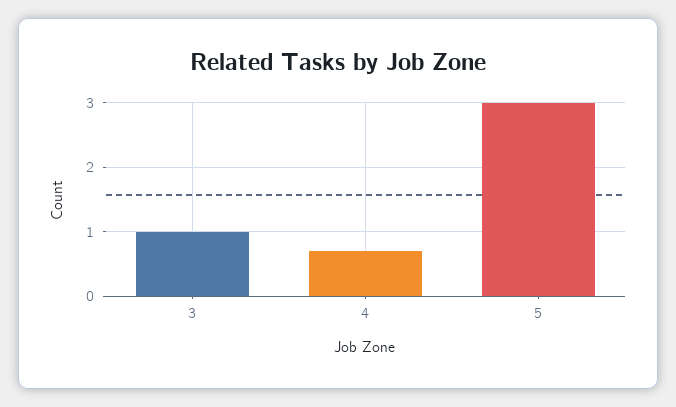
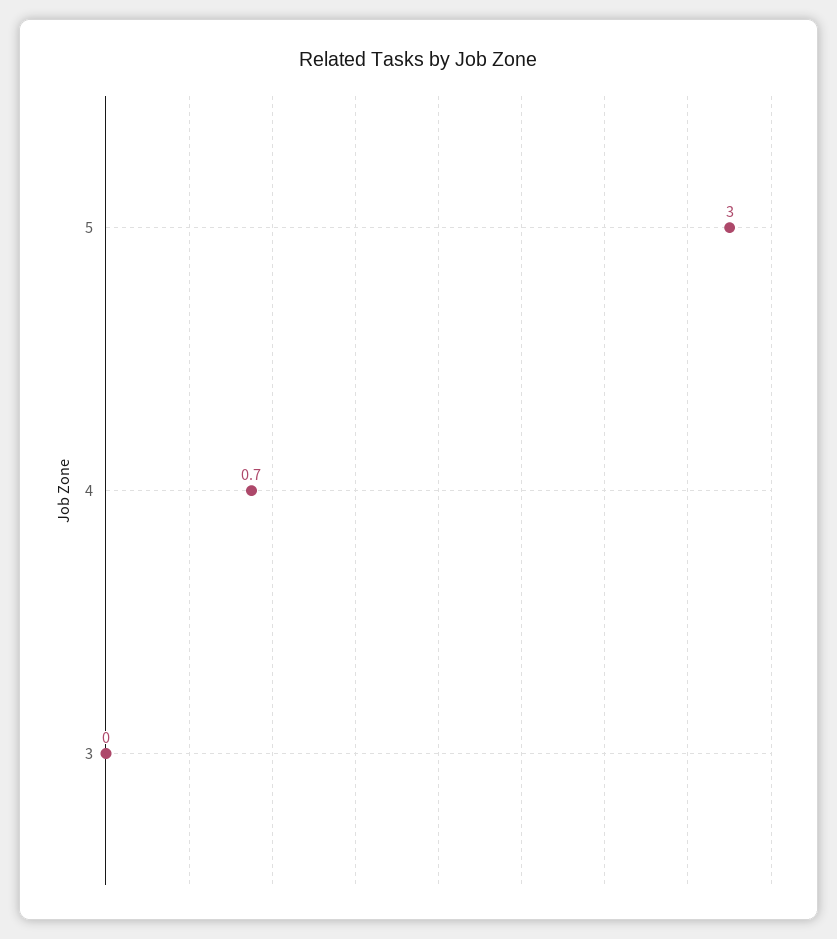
3: 1 -> 0

